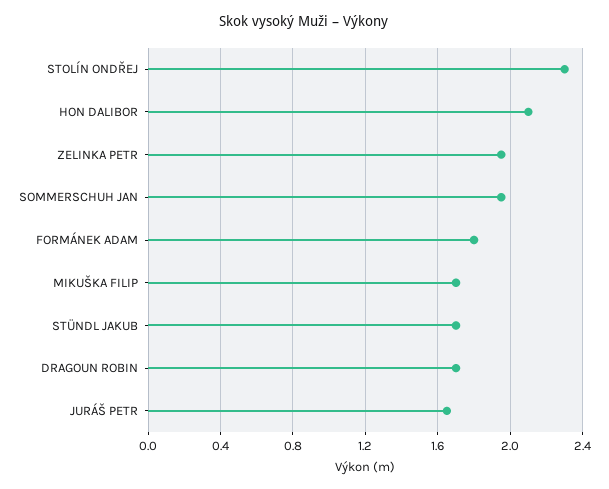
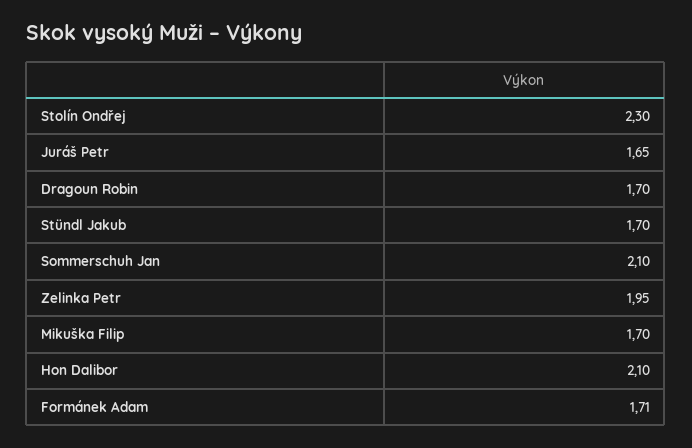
SOMMERSCHUH JAN: 1.95 -> 2.1
FORMÁNEK ADAM: 1.8 -> 1.71

